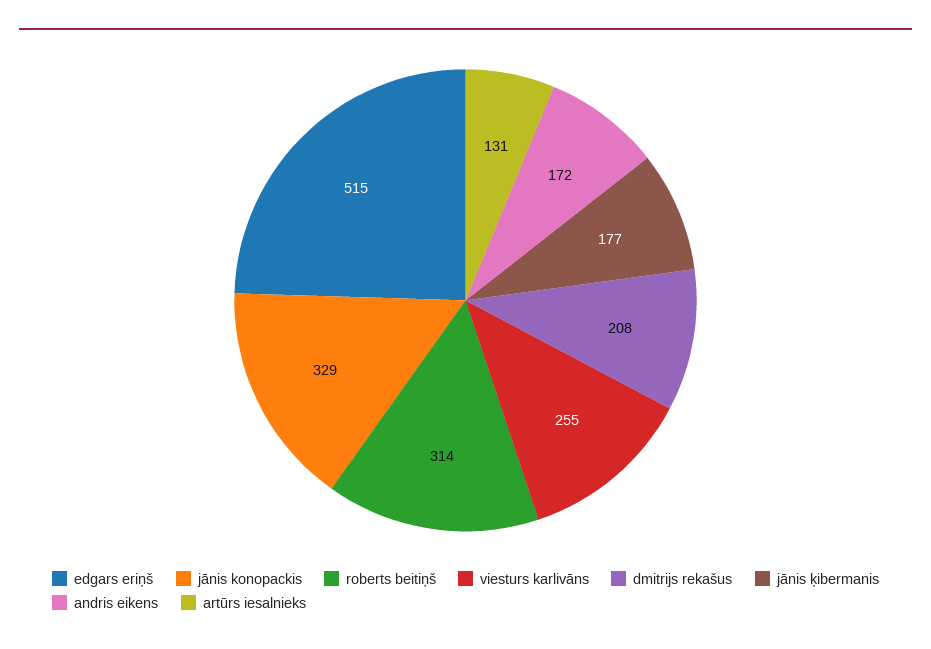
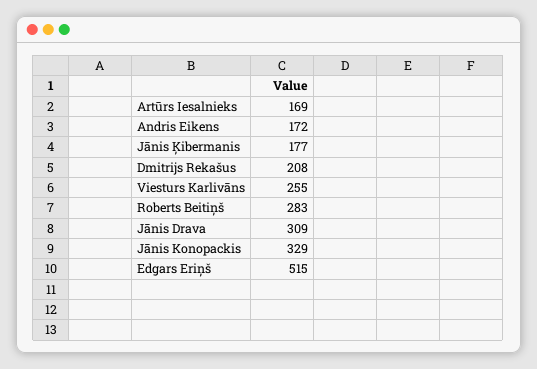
roberts beitiņš: 314 -> 283
artūrs iesalnieks: 131 -> 169
Jānis Drava: none -> 309

